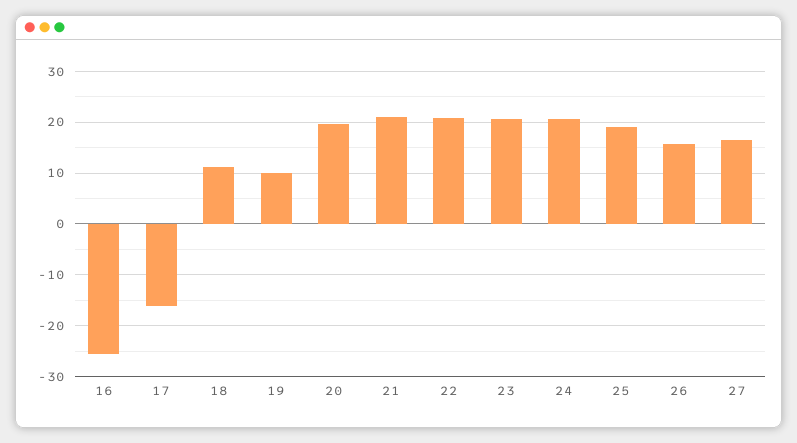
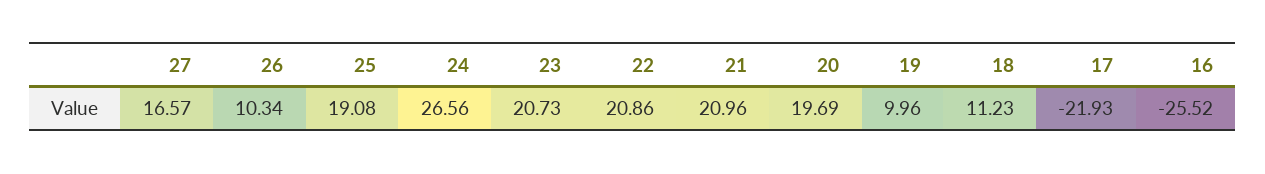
17: -16 -> -21.93
24: 20 -> 26.56
26: 16 -> 10.34

